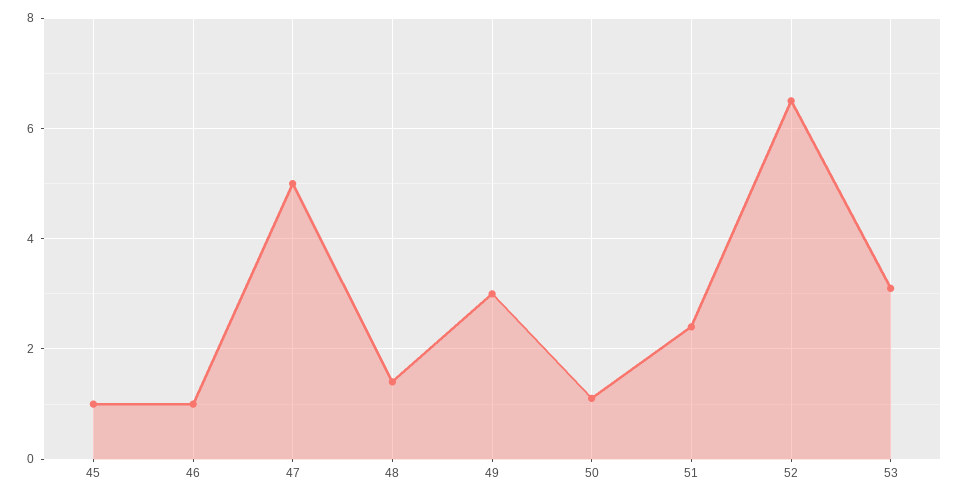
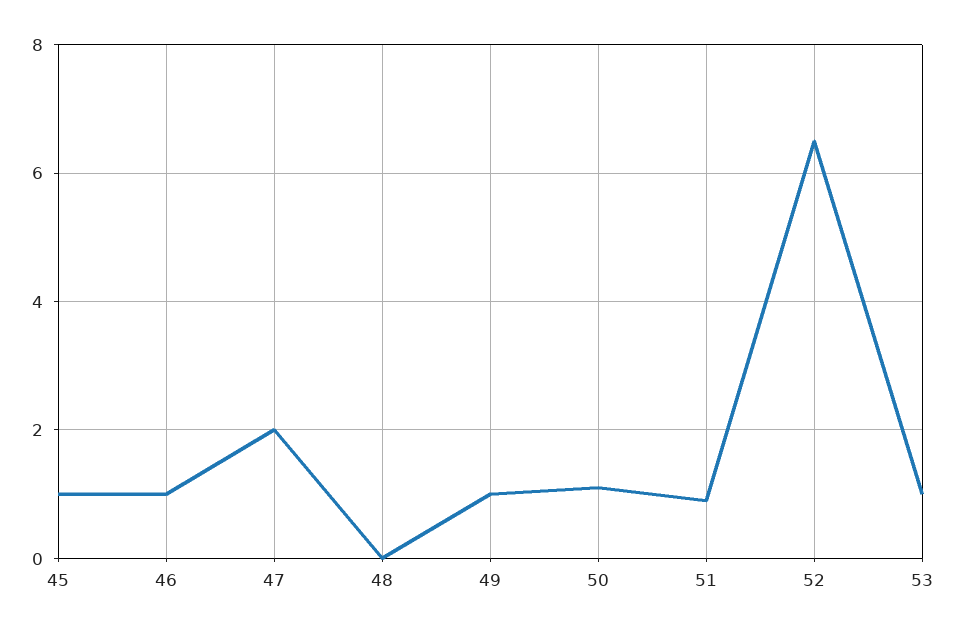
47: 5 -> 2
48: 1.5 -> 0
49: 3 -> 1
51: 2.5 -> 1
53: 3 -> 1

